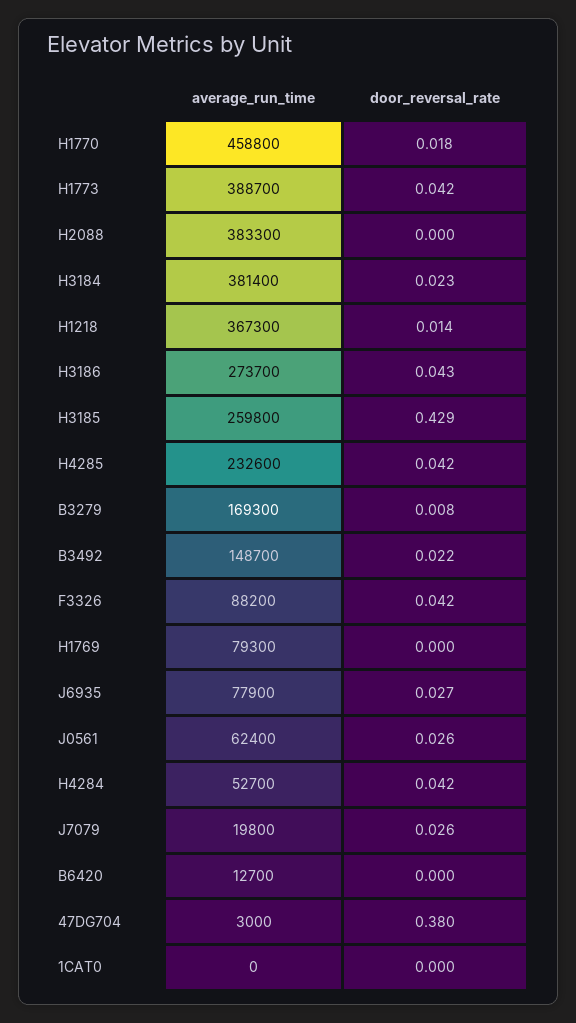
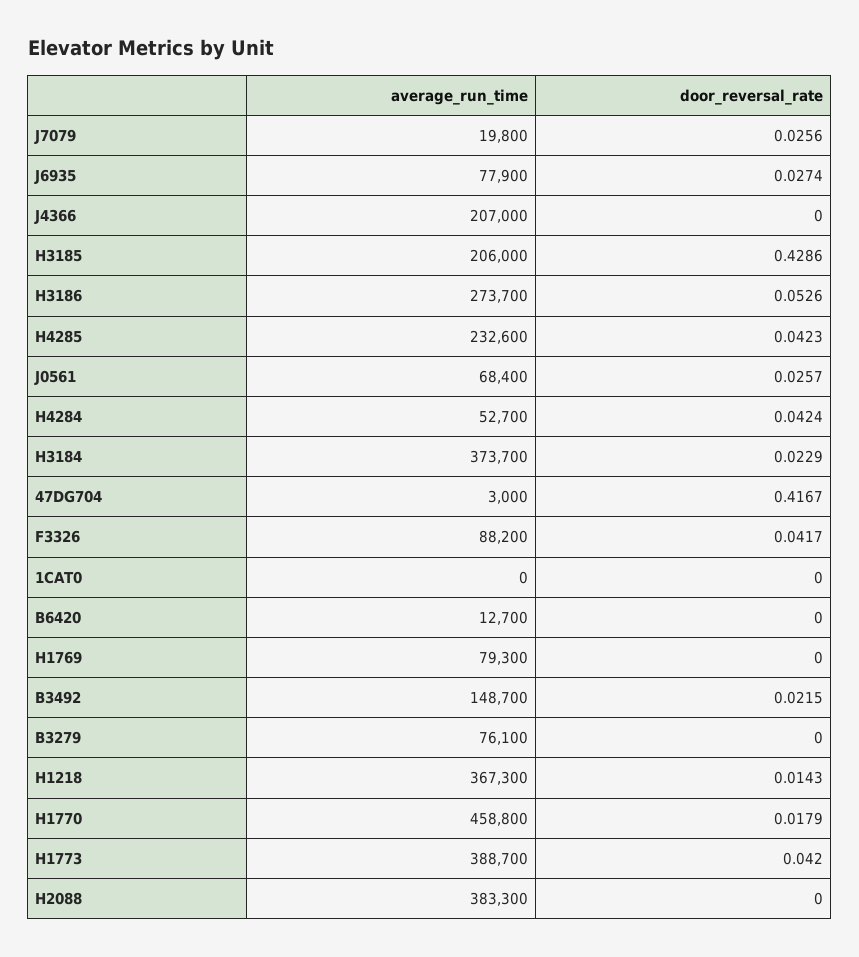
average_run_time, H3184: 381400 -> 373700
door_reversal_rate, H3186: 0.043 -> 0.0526
average_run_time, H3185: 259800 -> 206000
average_run_time, B3279: 169300 -> 76100
door_reversal_rate, B3279: 0.008 -> 0
average_run_time, J0561: 62400 -> 68400
door_reversal_rate, 47DG704: 0.38 -> 0.4167
average_run_time, J4366: none -> 207000
door_reversal_rate, J4366: none -> 0

